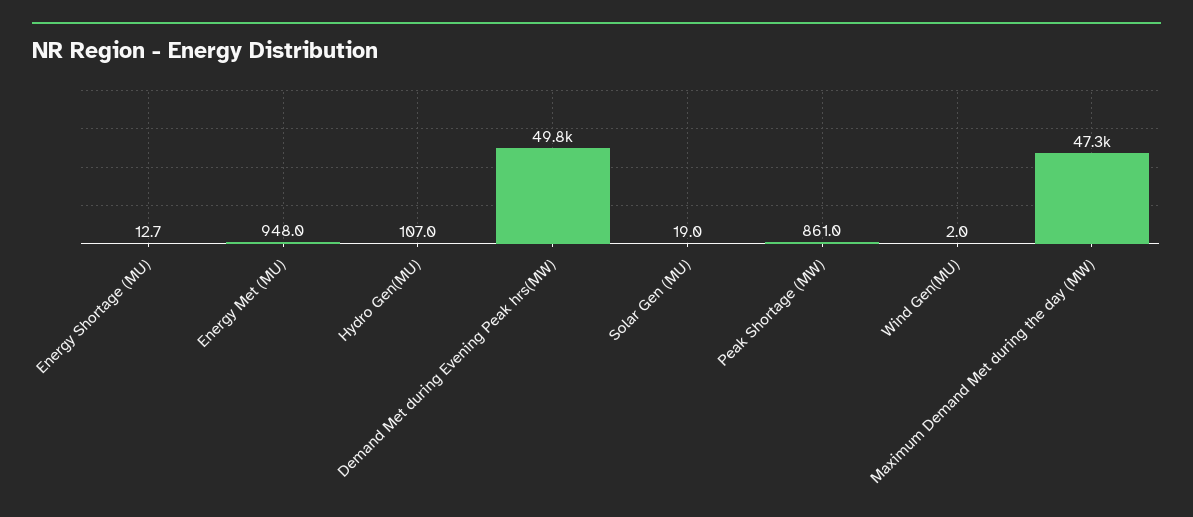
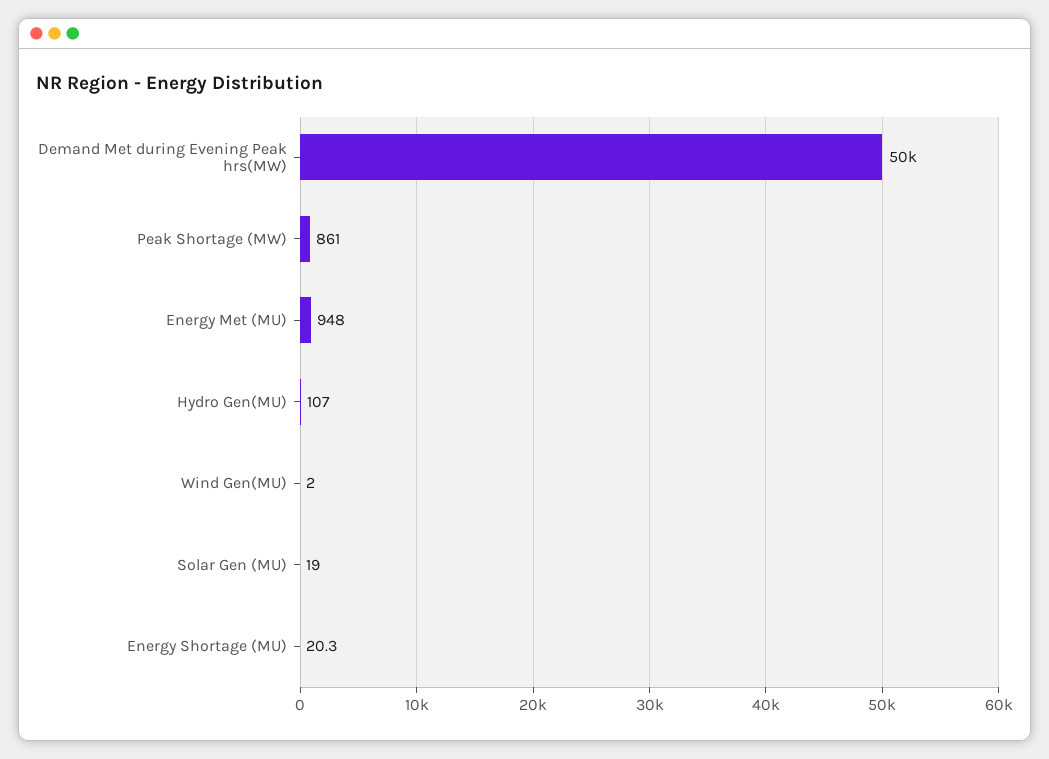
Energy Shortage (MU): 12.7 -> 20.3
Maximum Demand Met during the day (MW): 47300 -> none

